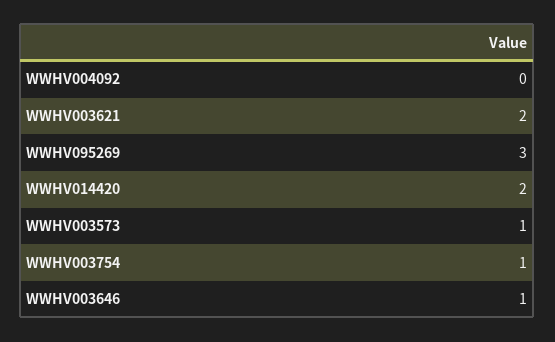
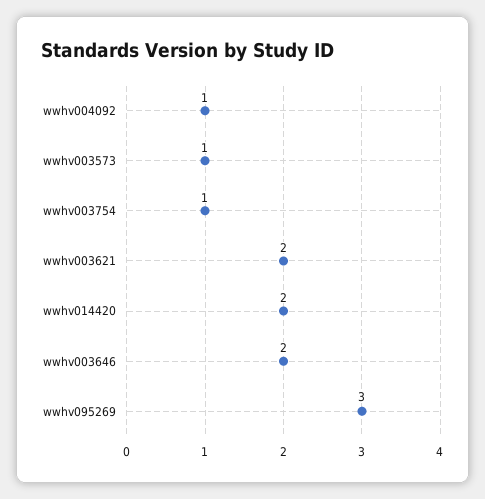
WWHV004092: 0 -> 1
WWHV003646: 1 -> 2

